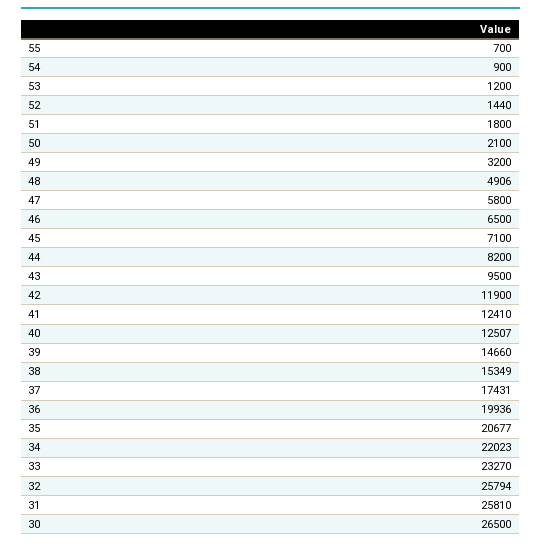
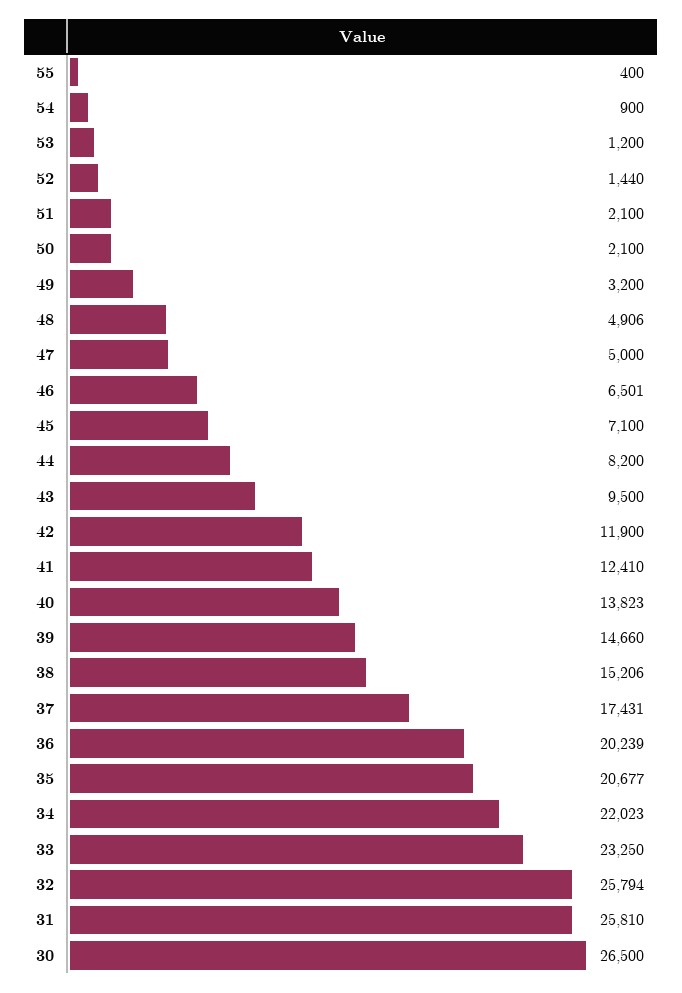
55: 700 -> 400
51: 1800 -> 2100
47: 5800 -> 5000
46: 6500 -> 6501
40: 12507 -> 13823
38: 15349 -> 15206
36: 19936 -> 20239
33: 23270 -> 23250

